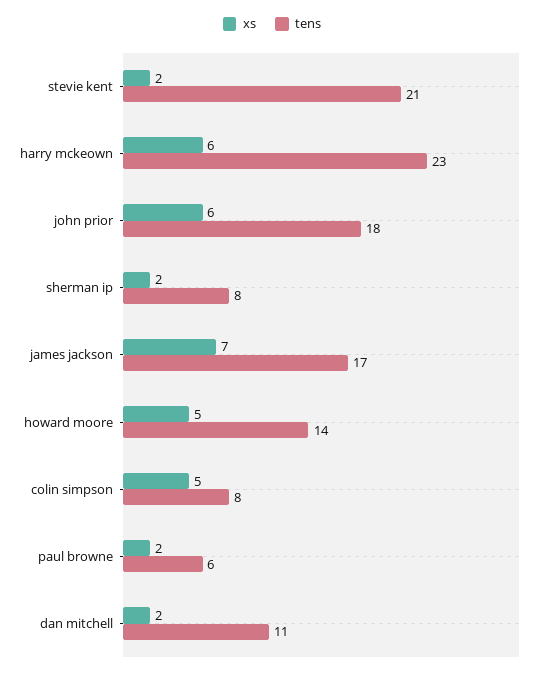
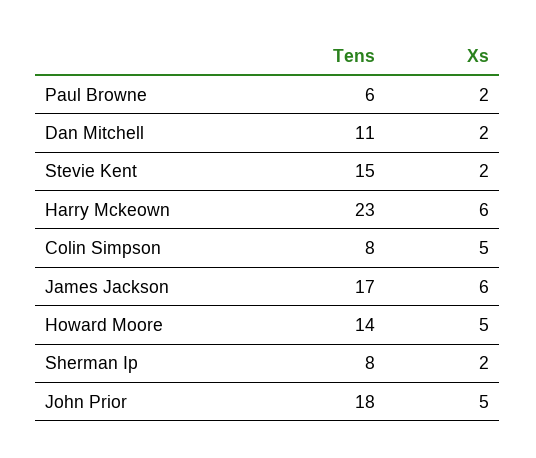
tens, stevie kent: 21 -> 15
xs, john prior: 6 -> 5
xs, james jackson: 7 -> 6

